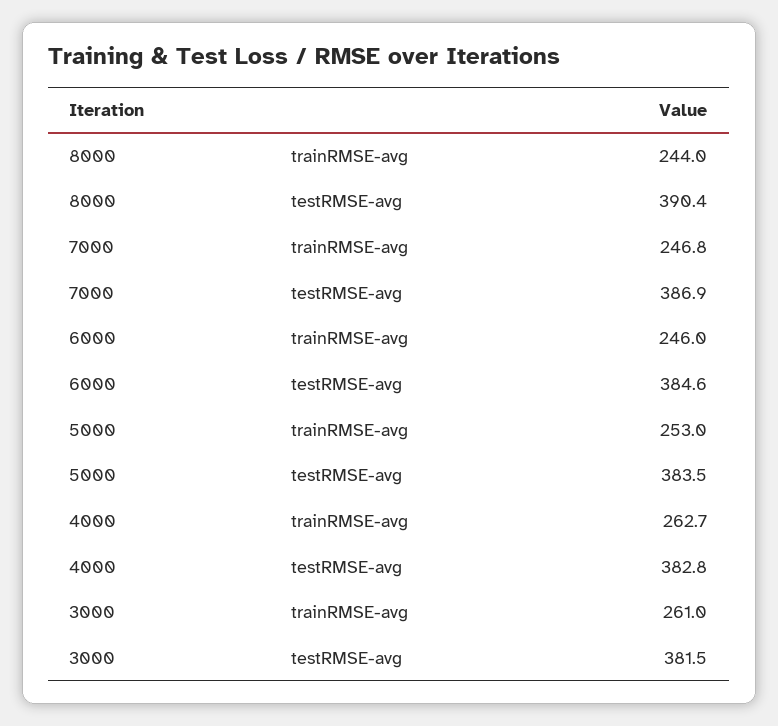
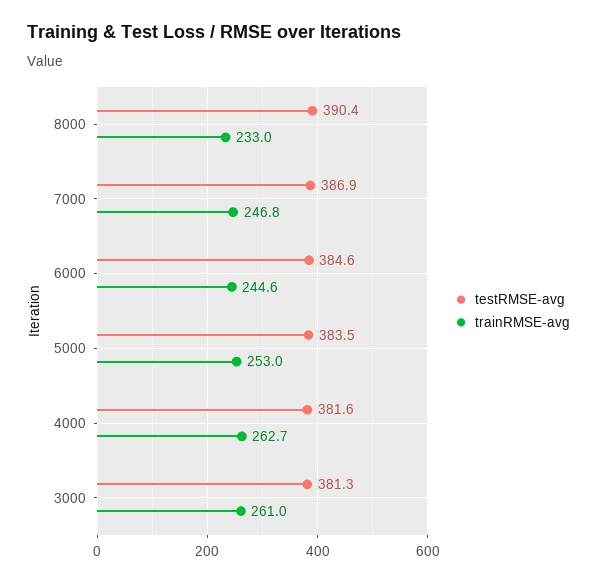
trainRMSE-avg, 8000: 244 -> 233
trainRMSE-avg, 6000: 246 -> 244.6
testRMSE-avg, 4000: 382.8 -> 381.6
testRMSE-avg, 3000: 381.5 -> 381.3

